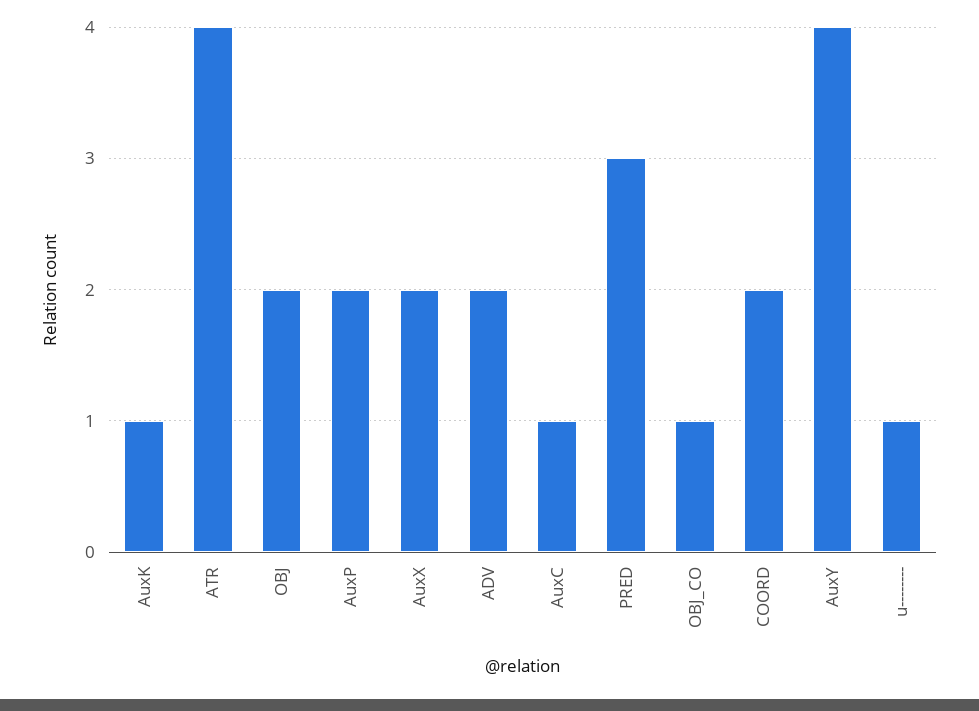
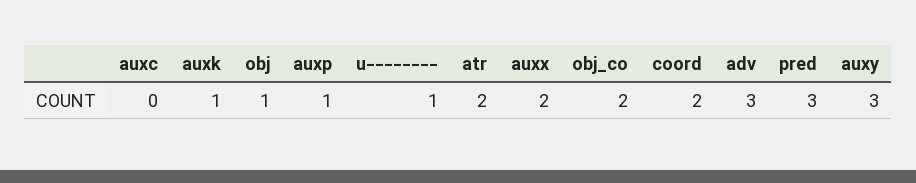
ATR: 4 -> 2
OBJ: 2 -> 1
AuxP: 2 -> 1
ADV: 2 -> 3
AuxC: 1 -> 0
OBJ_CO: 1 -> 2
AuxY: 4 -> 3

